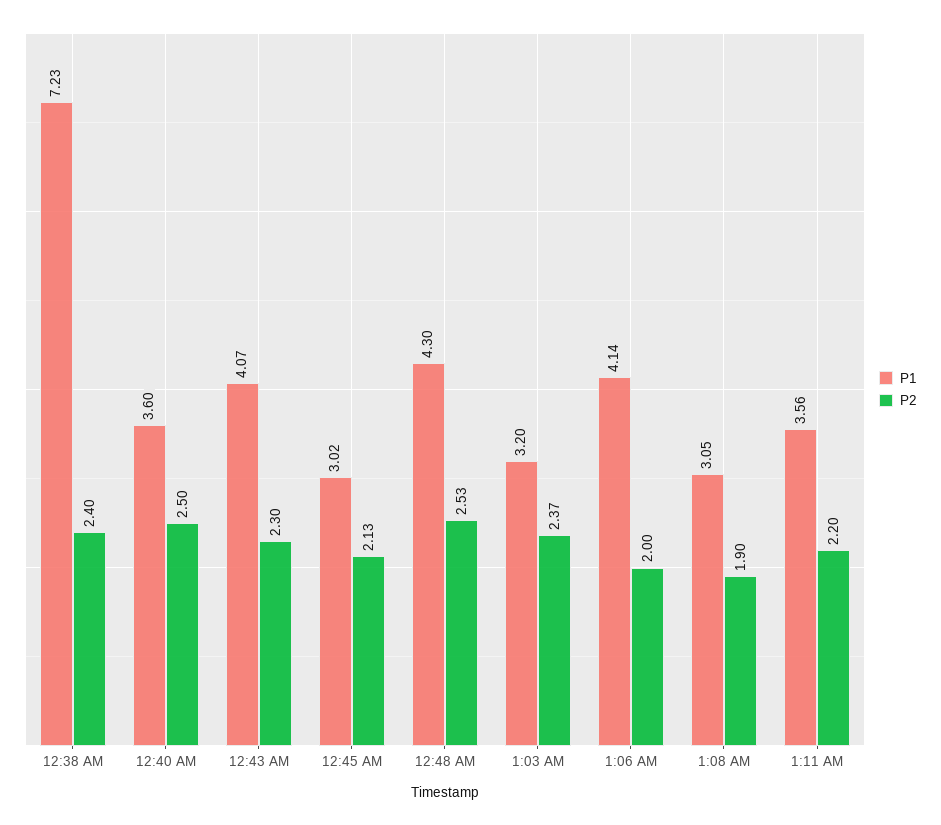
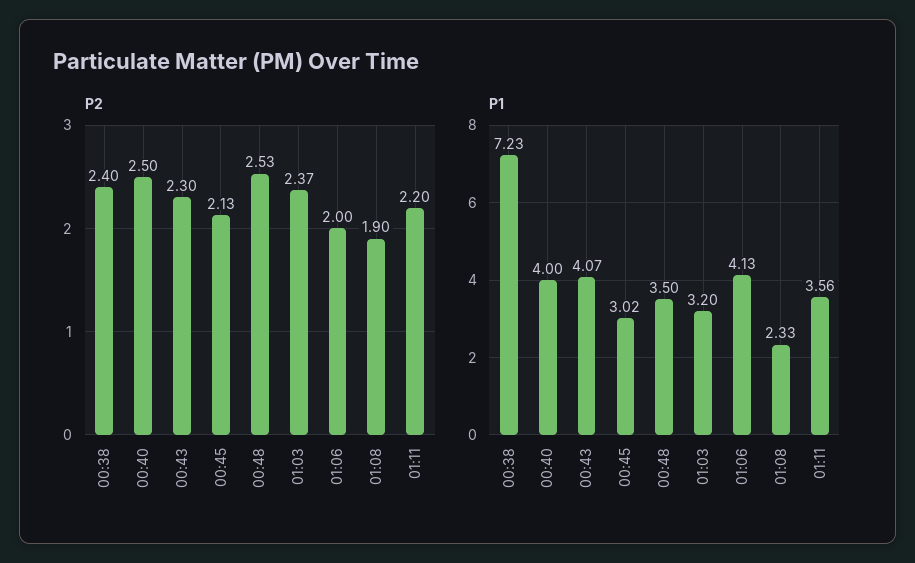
P1, 12:40 AM: 3.6 -> 4
P1, 12:48 AM: 4.3 -> 3.5
P1, 1:06 AM: 4.14 -> 4.13
P1, 1:08 AM: 3.05 -> 2.33

